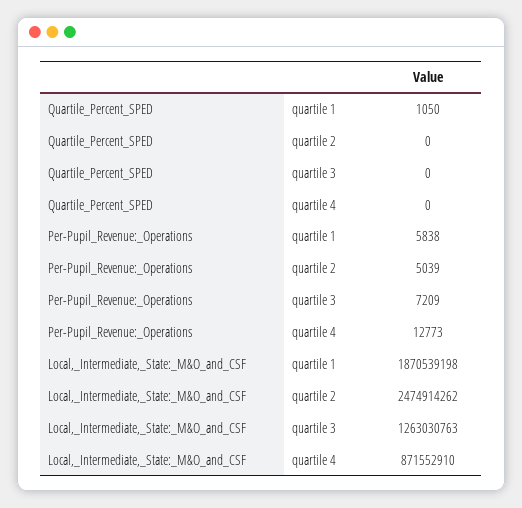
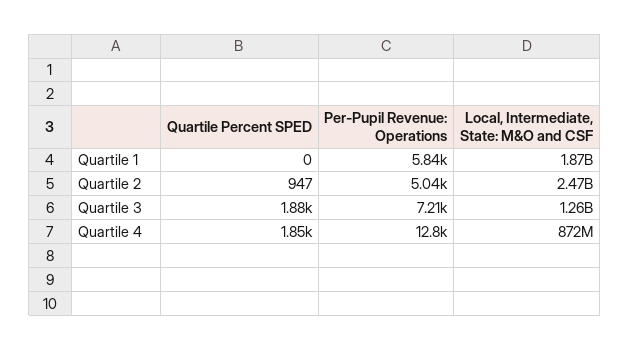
Quartile_Percent_SPED, quartile 1: 1050 -> 0
Quartile_Percent_SPED, quartile 2: 0 -> 947
Quartile_Percent_SPED, quartile 3: 0 -> 1880
Quartile_Percent_SPED, quartile 4: 0 -> 1850

